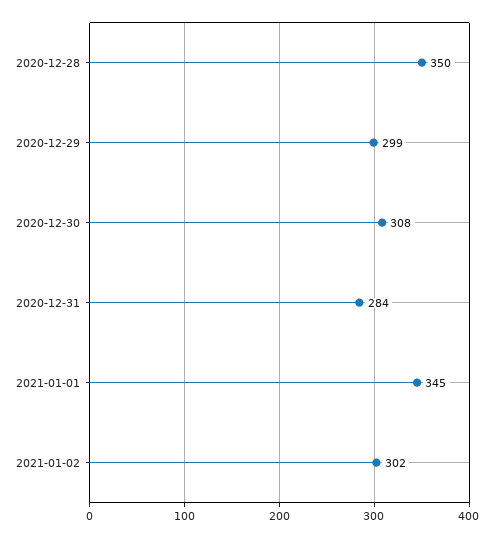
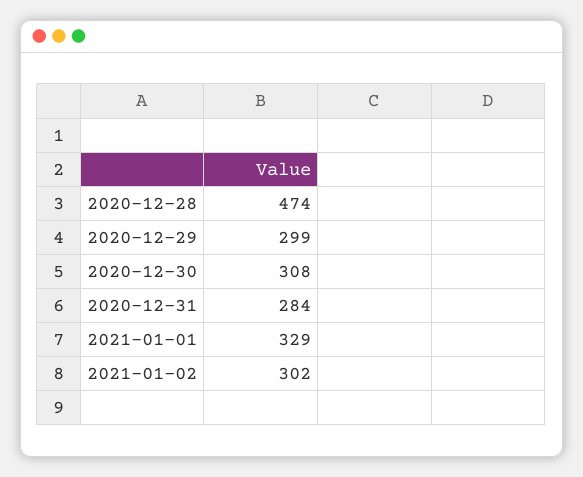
2020-12-28: 350 -> 474
2021-01-01: 345 -> 329

